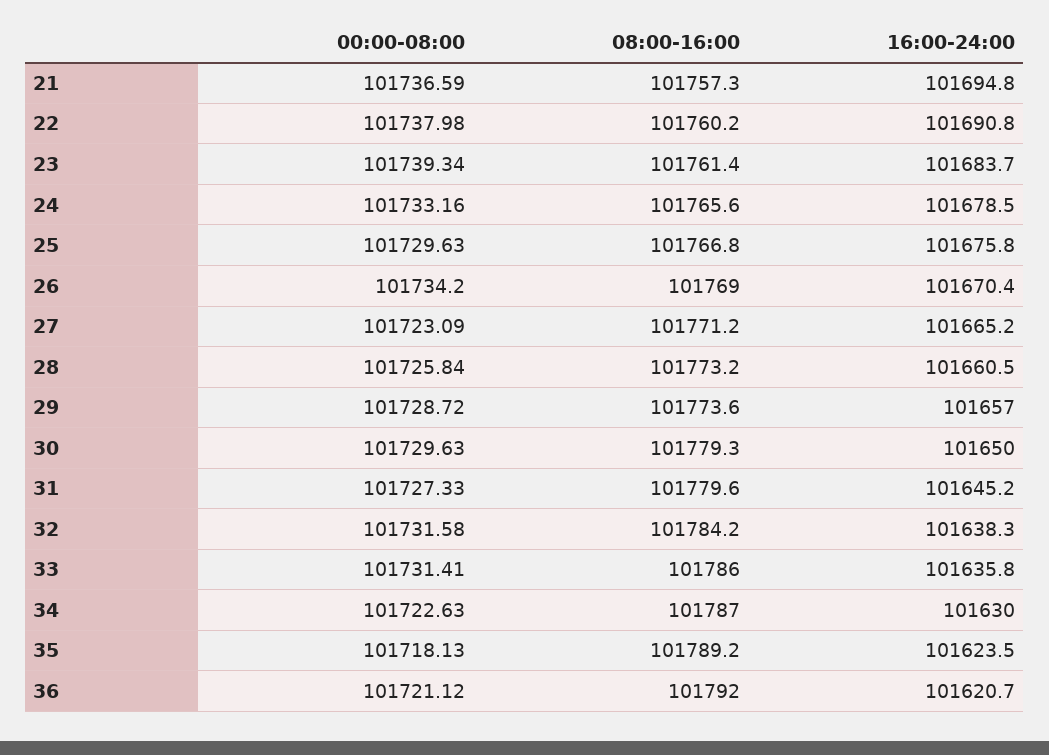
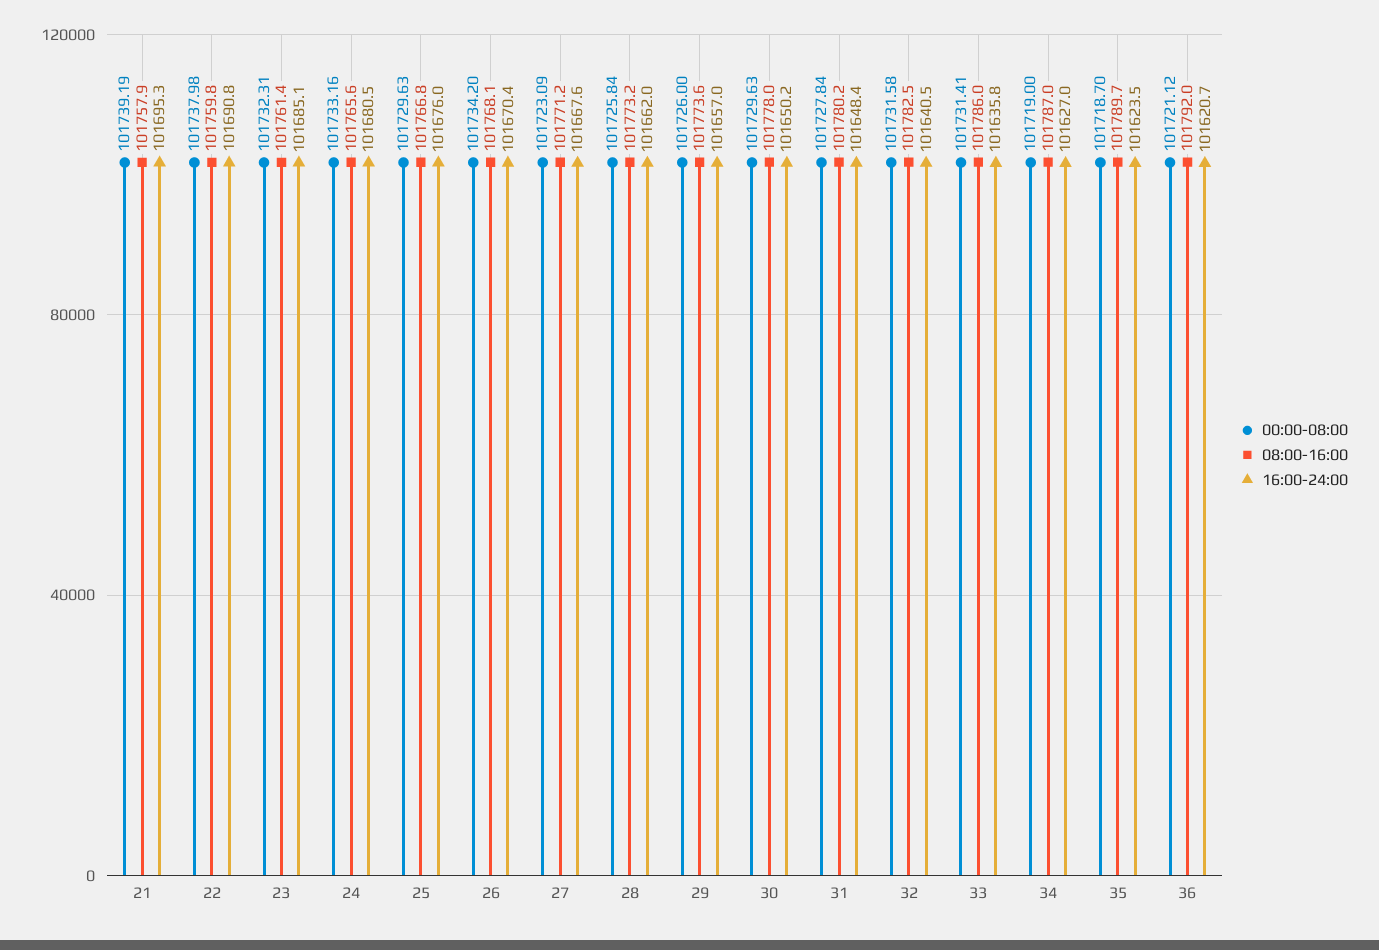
00:00-08:00, 21: 101736.59 -> 101739.19
08:00-16:00, 21: 101757.3 -> 101757.9
16:00-24:00, 21: 101694.8 -> 101695.3
08:00-16:00, 22: 101760.2 -> 101759.8
00:00-08:00, 23: 101739.34 -> 101732.31
16:00-24:00, 23: 101683.7 -> 101685.1
16:00-24:00, 24: 101678.5 -> 101680.5
16:00-24:00, 25: 101675.8 -> 101676
08:00-16:00, 26: 101769 -> 101768.1
16:00-24:00, 27: 101665.2 -> 101667.6
16:00-24:00, 28: 101660.5 -> 101662
00:00-08:00, 29: 101728.72 -> 101726
08:00-16:00, 30: 101779.3 -> 101778
16:00-24:00, 30: 101650 -> 101650.2
00:00-08:00, 31: 101727.33 -> 101727.84
08:00-16:00, 31: 101779.6 -> 101780.2
16:00-24:00, 31: 101645.2 -> 101648.4
08:00-16:00, 32: 101784.2 -> 101782.5
16:00-24:00, 32: 101638.3 -> 101640.5
00:00-08:00, 34: 101722.63 -> 101719
16:00-24:00, 34: 101630 -> 101627
00:00-08:00, 35: 101718.13 -> 101718.7
08:00-16:00, 35: 101789.2 -> 101789.7

